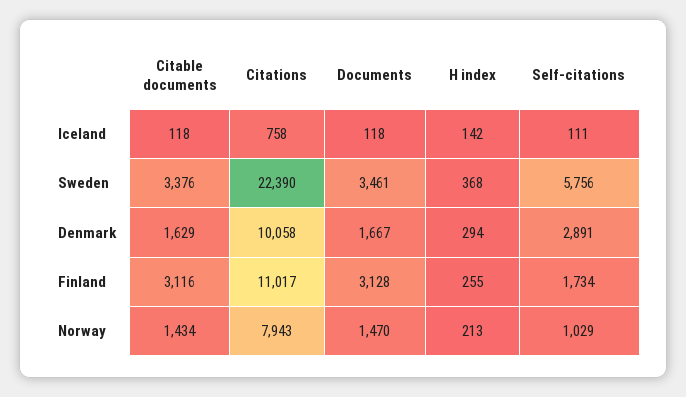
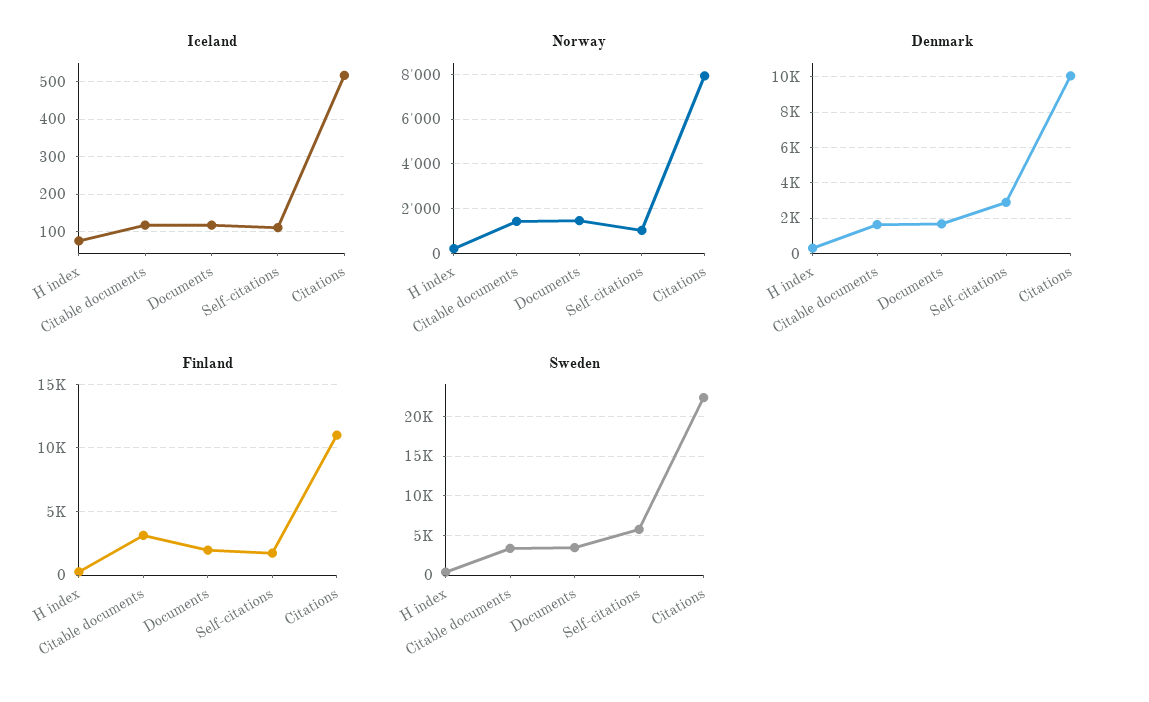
Iceland, Citations: 758 -> 520
Iceland, H index: 142 -> 80
Finland, Documents: 3128 -> 2000

